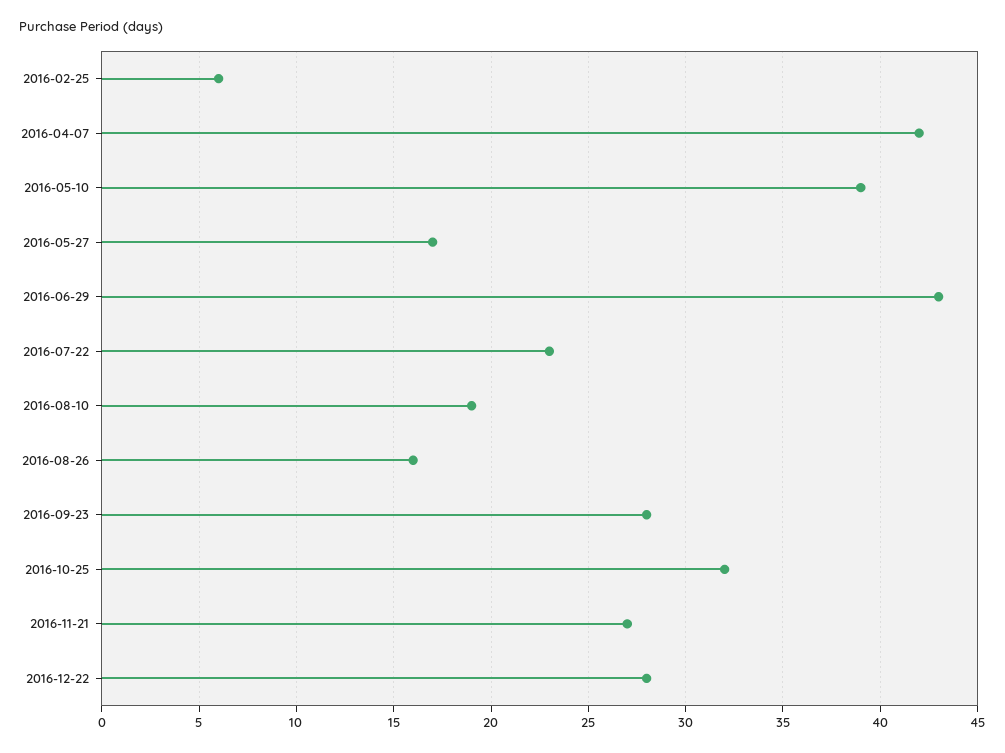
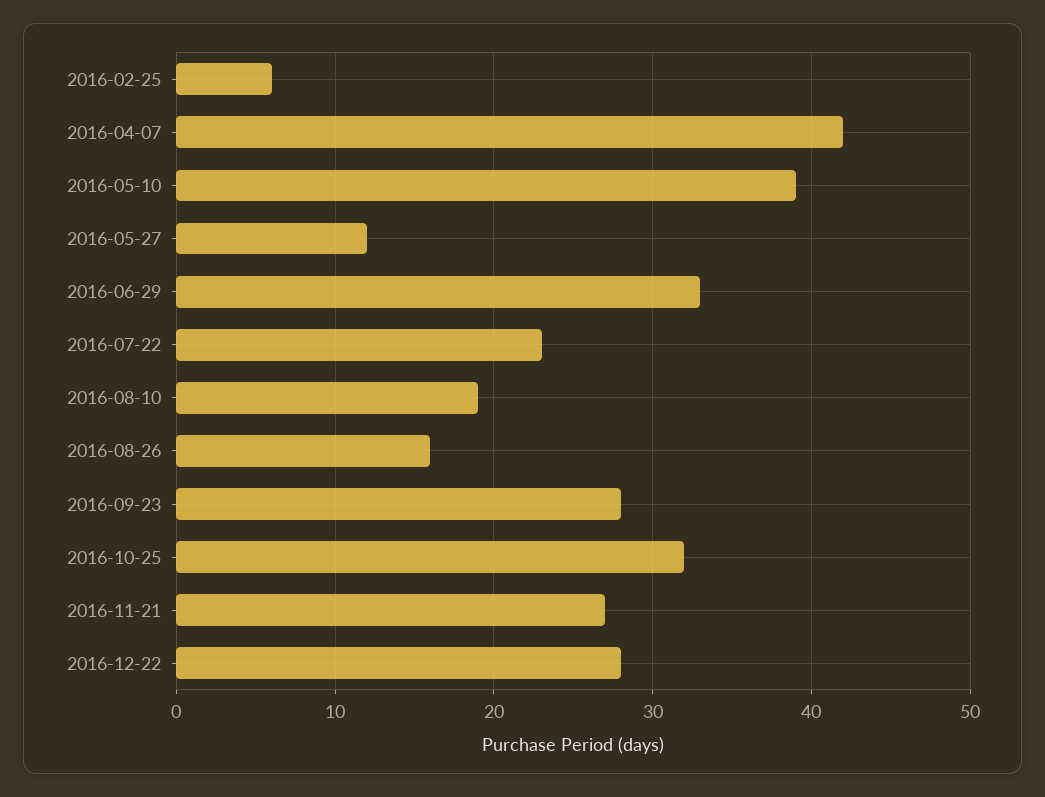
2016-05-27: 17 -> 12
2016-06-29: 43 -> 33

